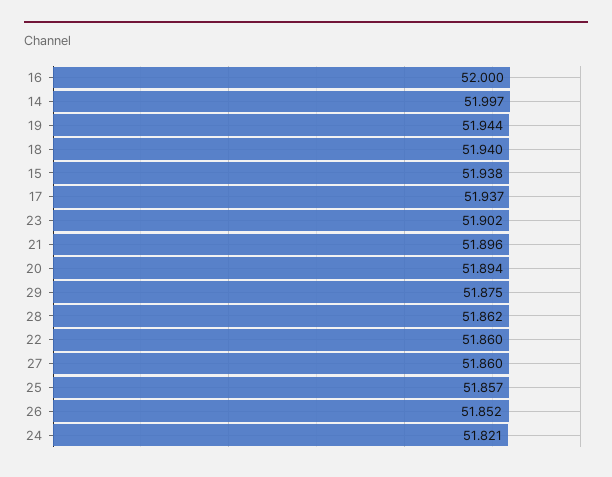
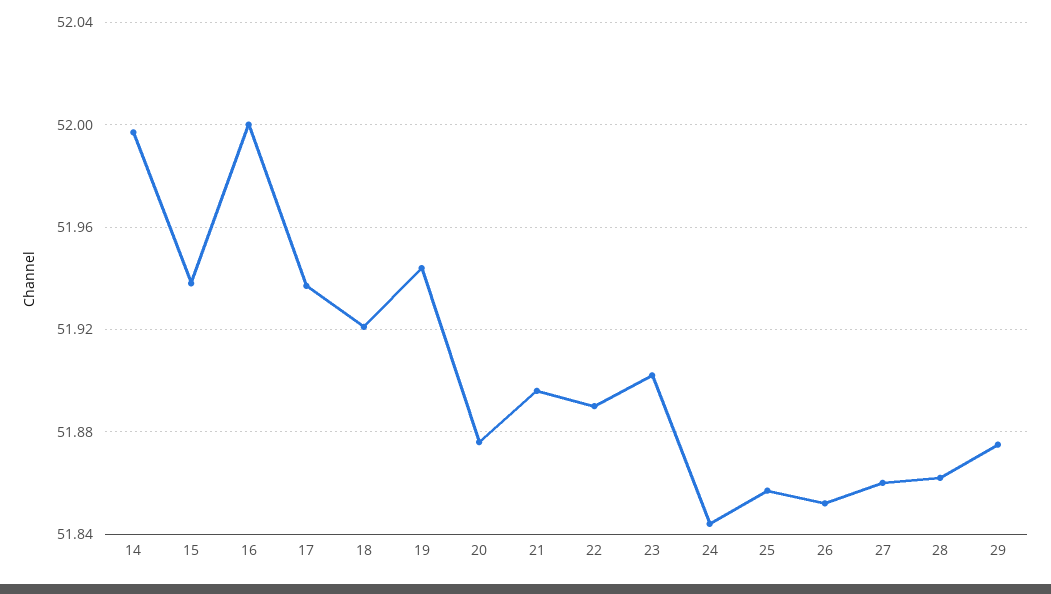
18: 51.94 -> 51.92
20: 51.894 -> 51.875
22: 51.86 -> 51.89
24: 51.821 -> 51.845

